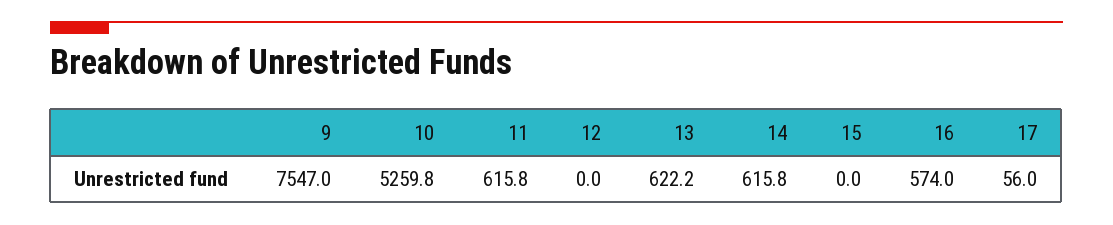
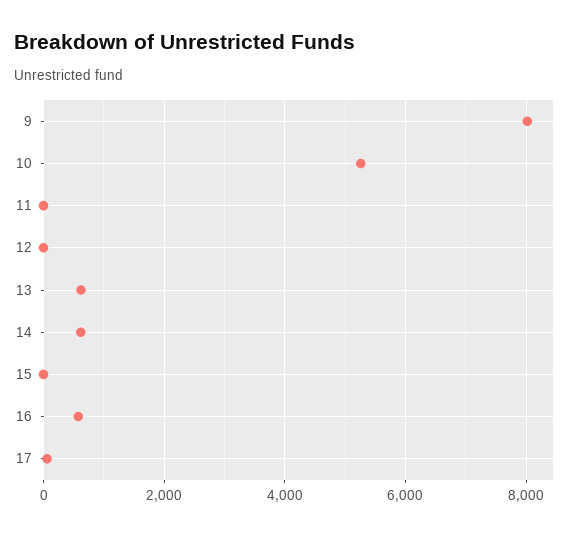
9: 7547 -> 8000
11: 615.8 -> 0

